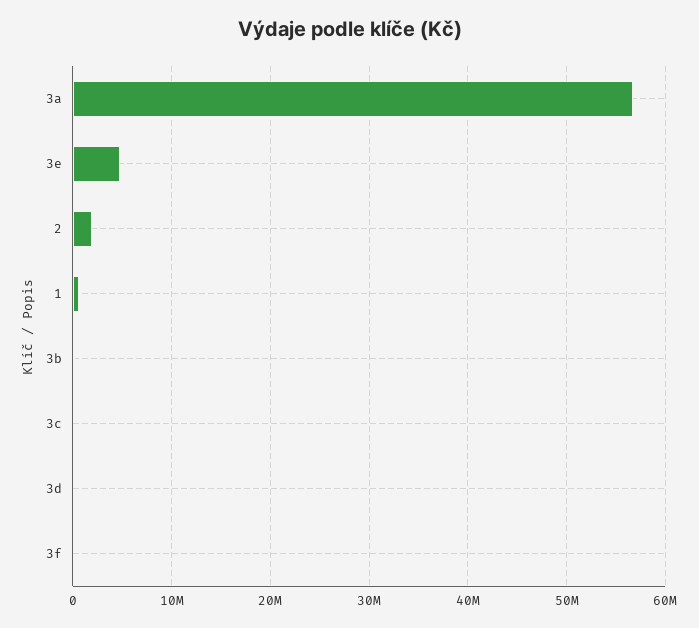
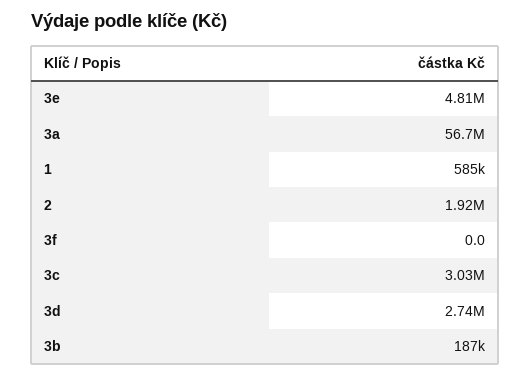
3c: 0 -> 3030000
3d: 0 -> 2740000

